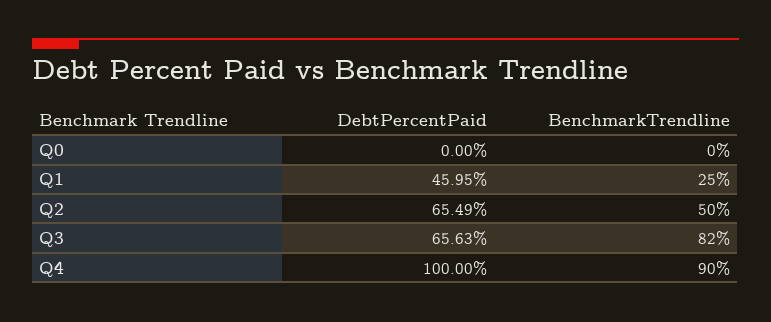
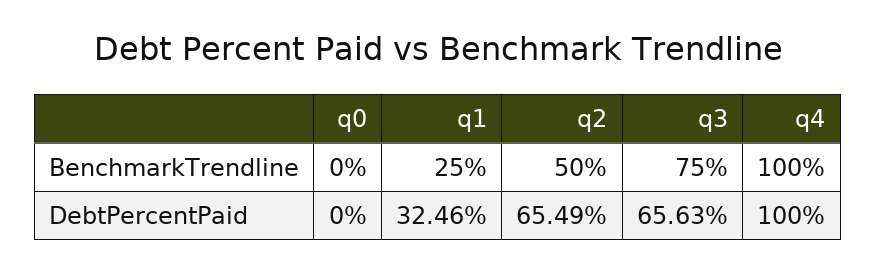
DebtPercentPaid, Q1: 45.95 -> 32.46
BenchmarkTrendline, Q3: 82 -> 75
BenchmarkTrendline, Q4: 90 -> 100

